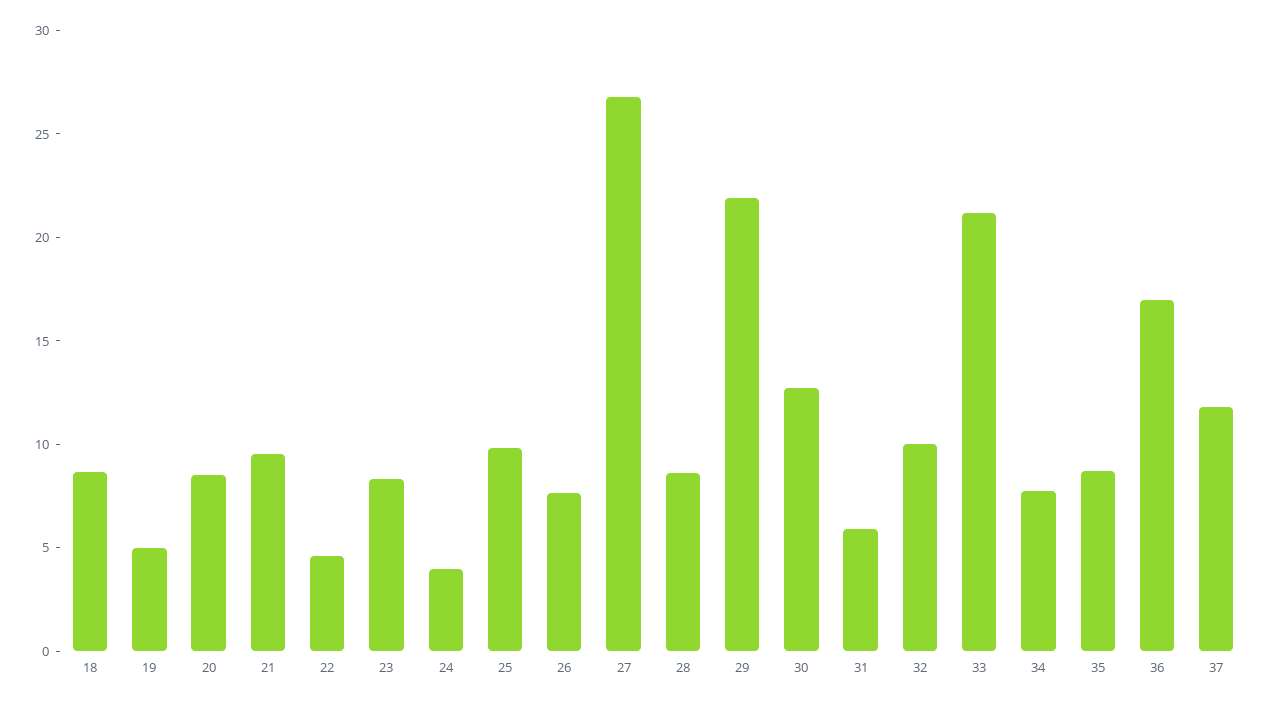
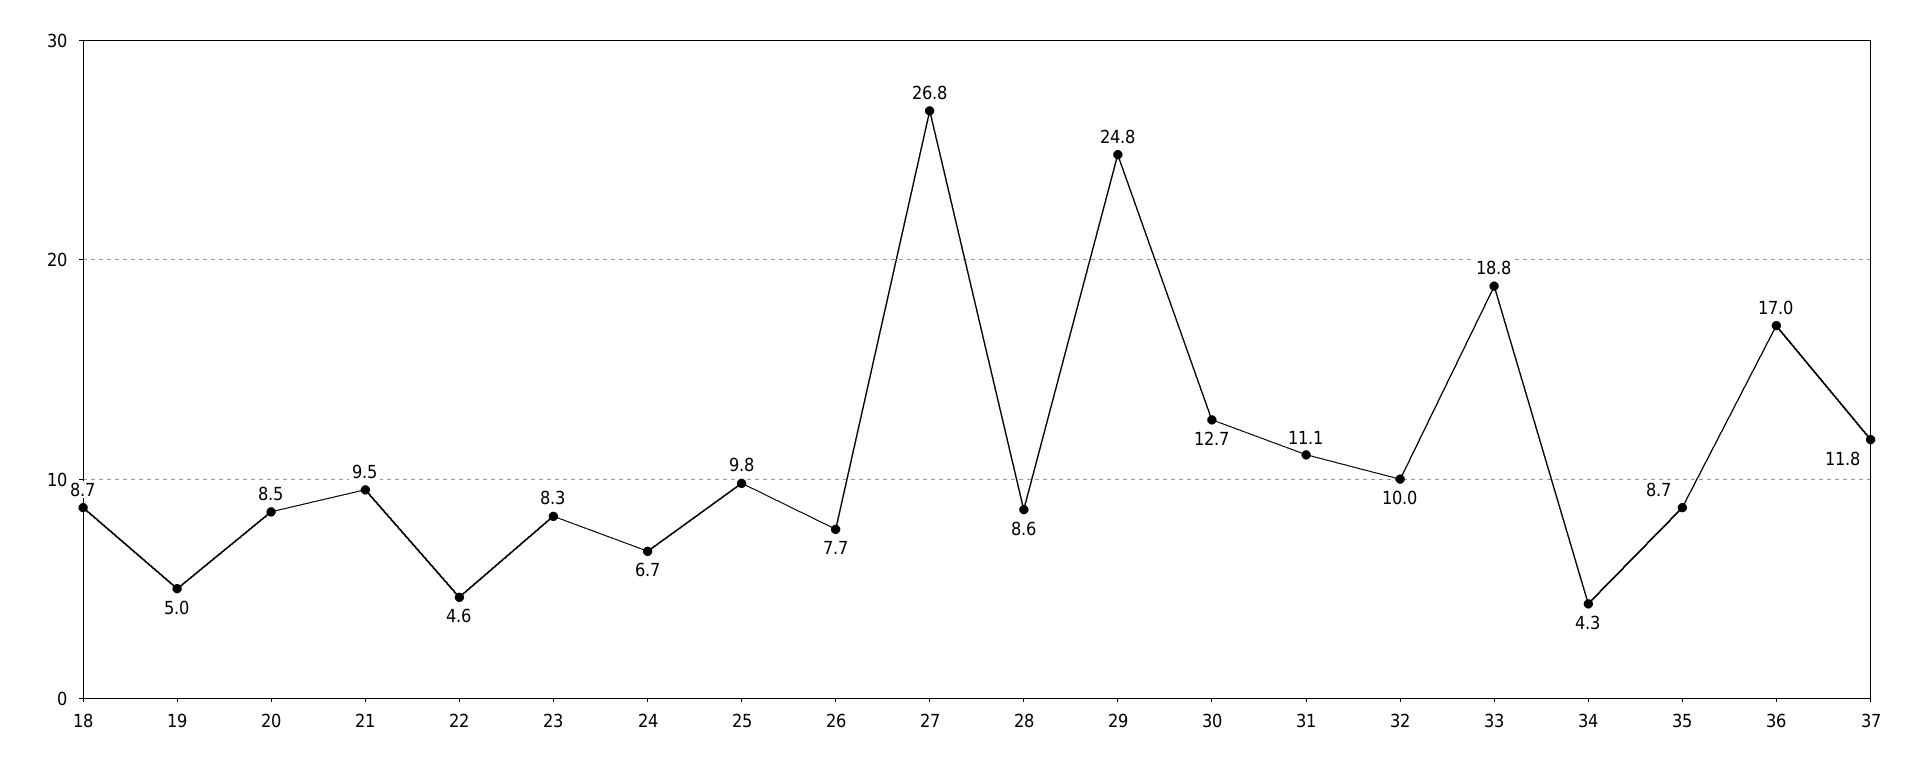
24: 4 -> 6.7
29: 22 -> 24.8
31: 6 -> 11.1
33: 21 -> 18.8
34: 8 -> 4.3

